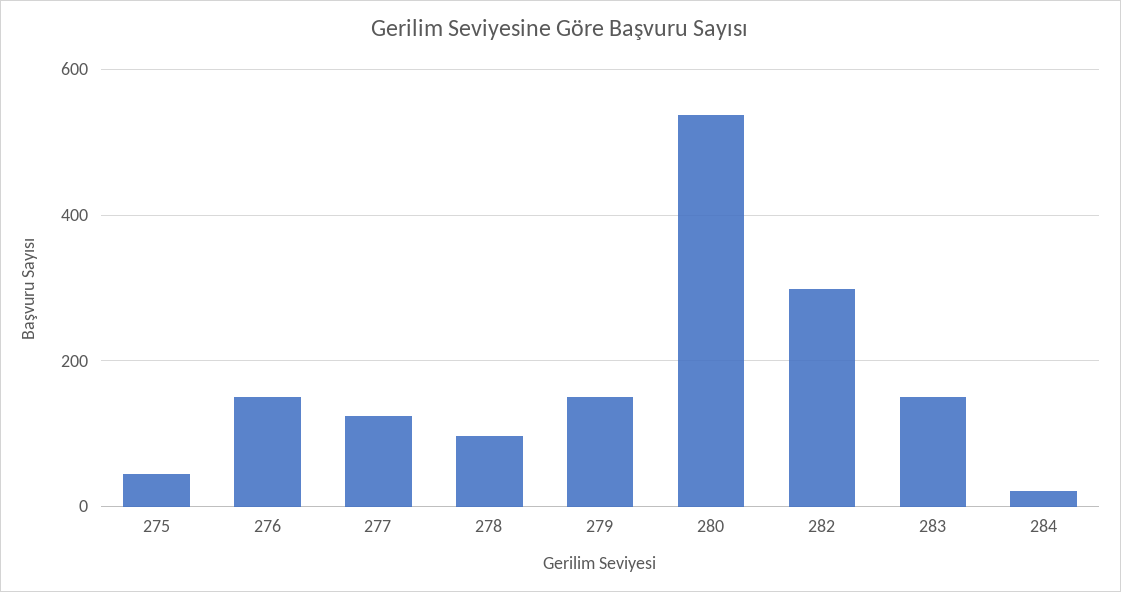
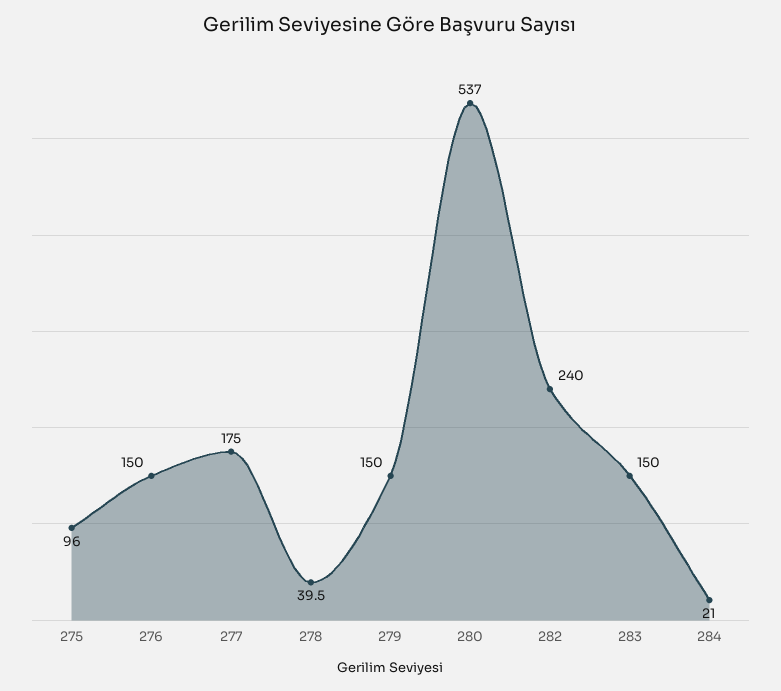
275: 40 -> 96
277: 120 -> 175
278: 100 -> 39.5
282: 300 -> 240

